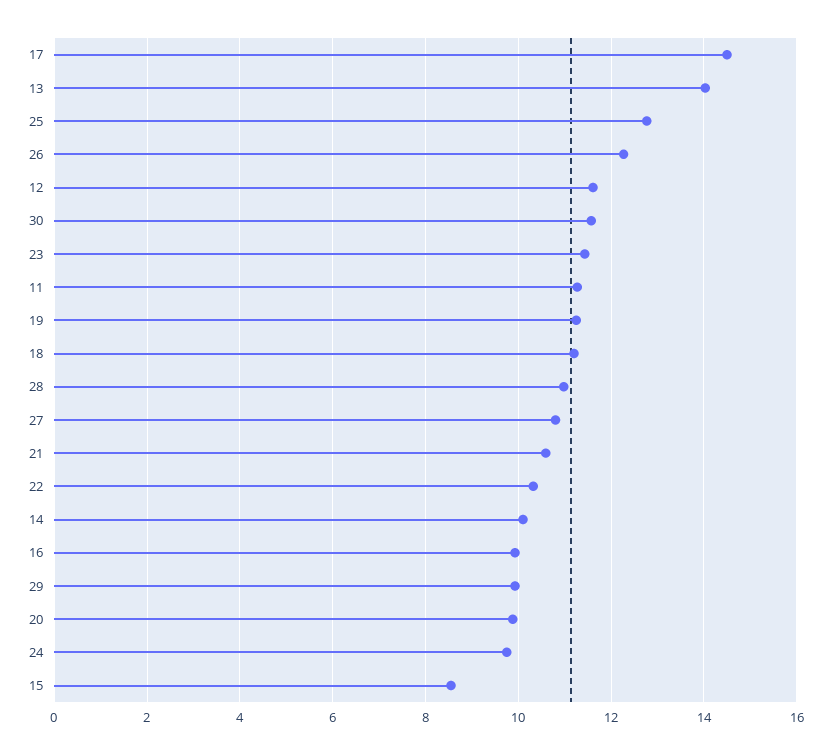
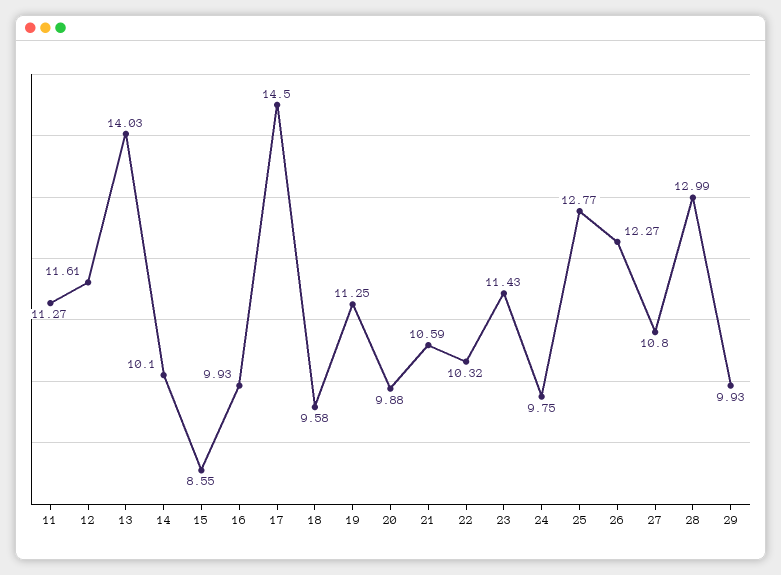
30: 11.6 -> none
18: 11.2 -> 9.58
28: 11 -> 12.99

